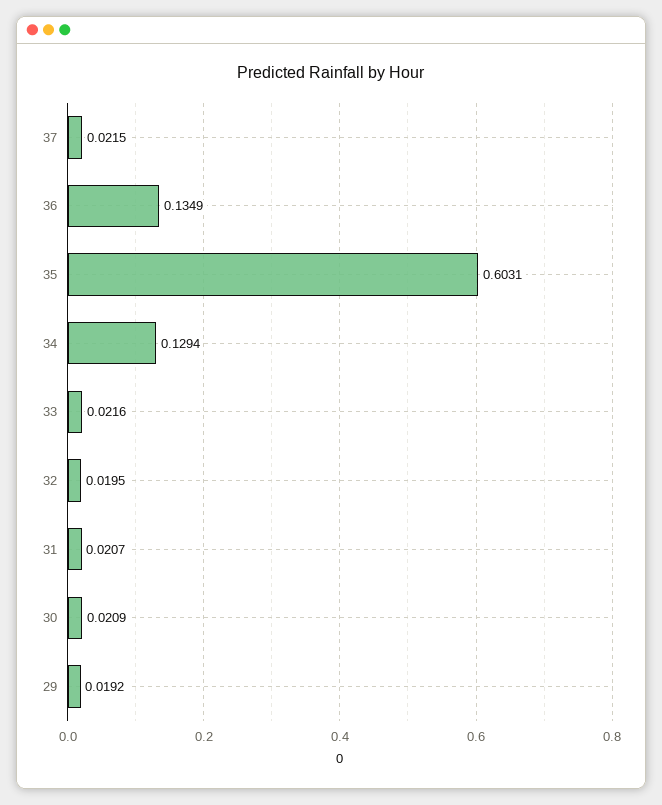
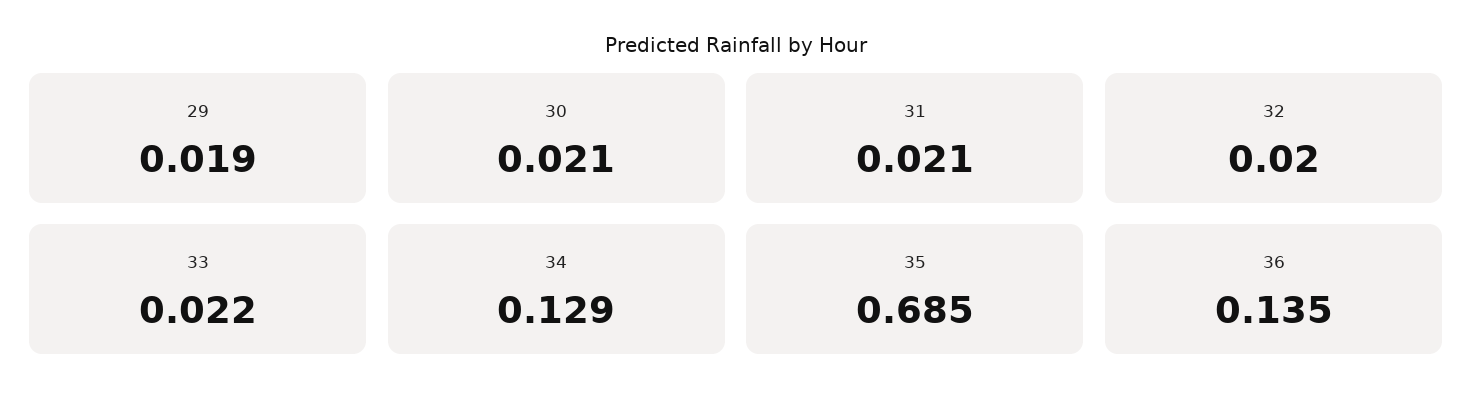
37: 0.0215 -> none
35: 0.6031 -> 0.685

